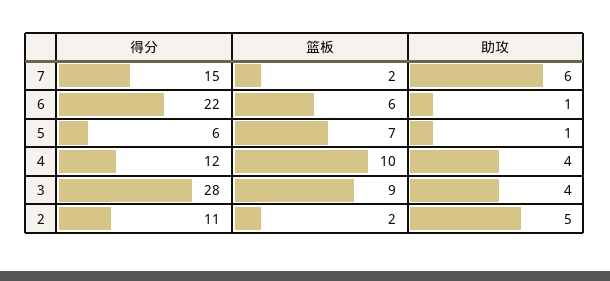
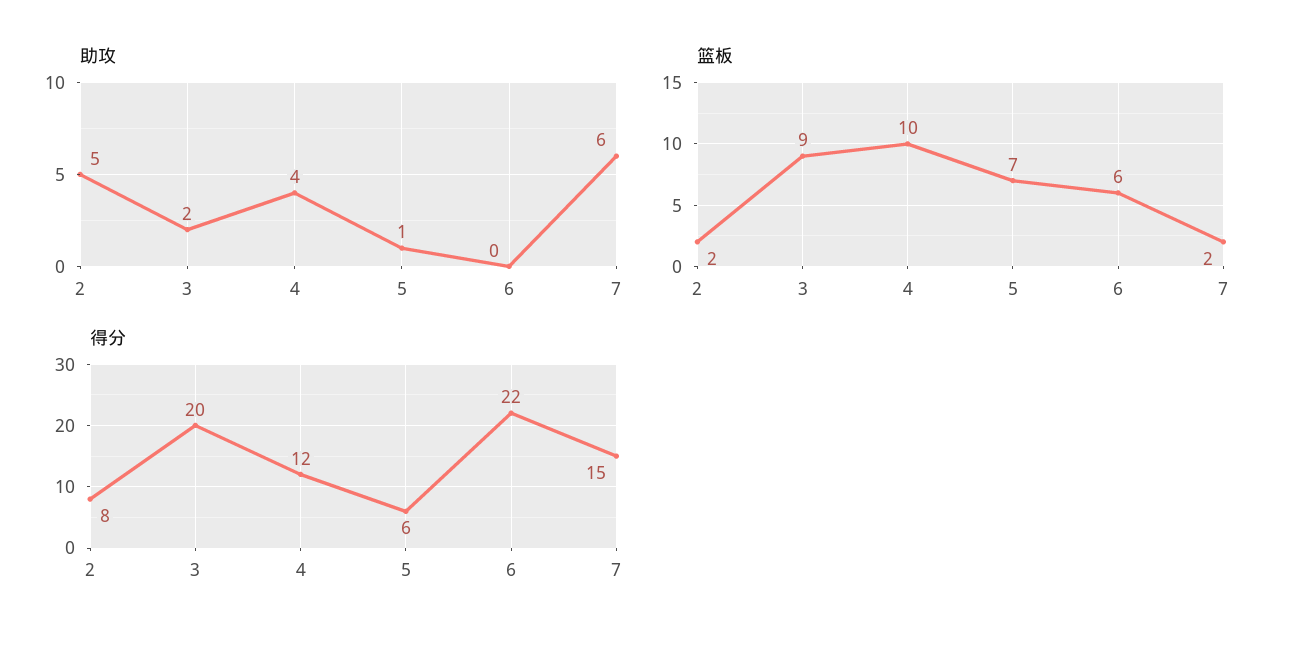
助攻, 6: 1 -> 0
得分, 3: 28 -> 20
助攻, 3: 4 -> 2
得分, 2: 11 -> 8

